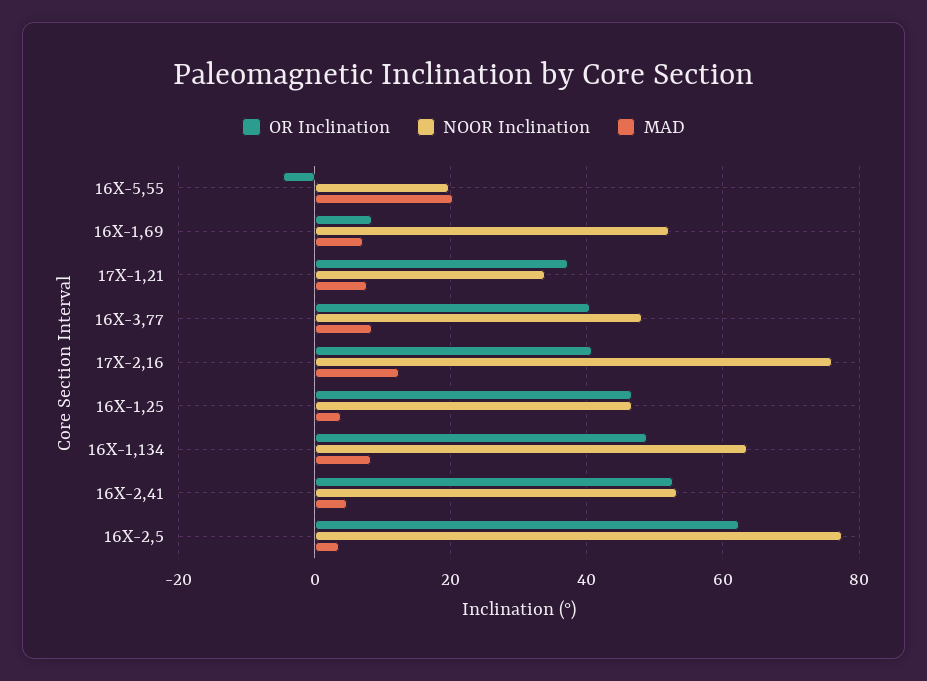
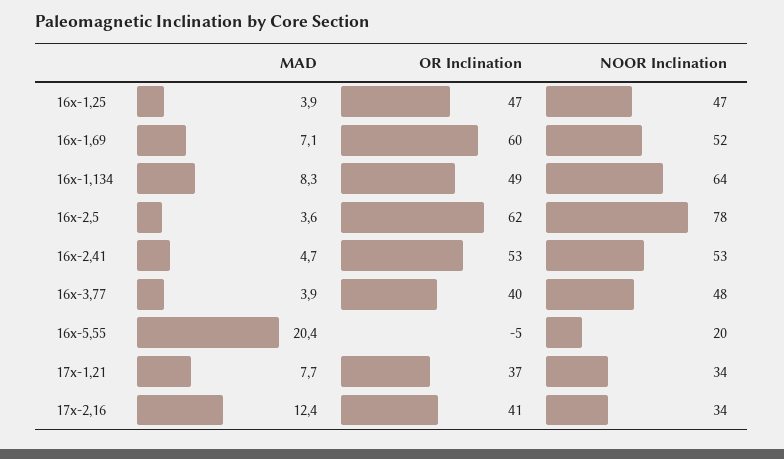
OR Inclination, 16X-1,69: 8 -> 60
MAD, 16X-3,77: 8 -> 3.9
NOOR Inclination, 17X-2,16: 76 -> 34

